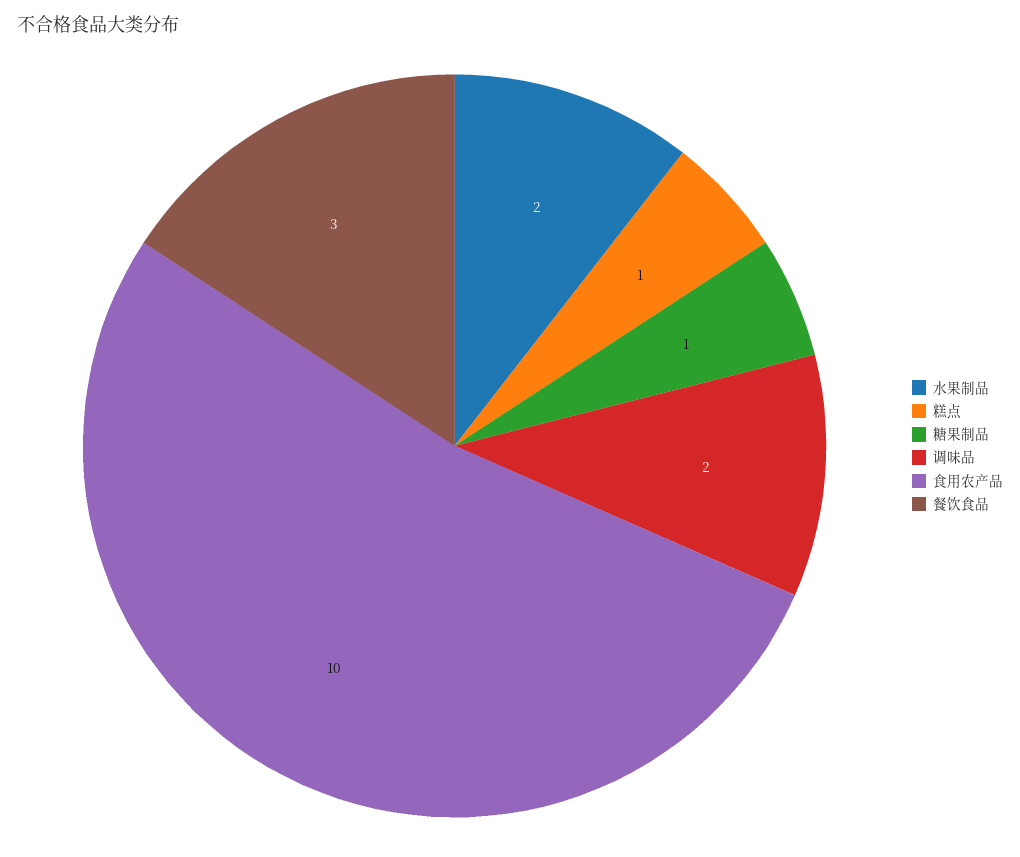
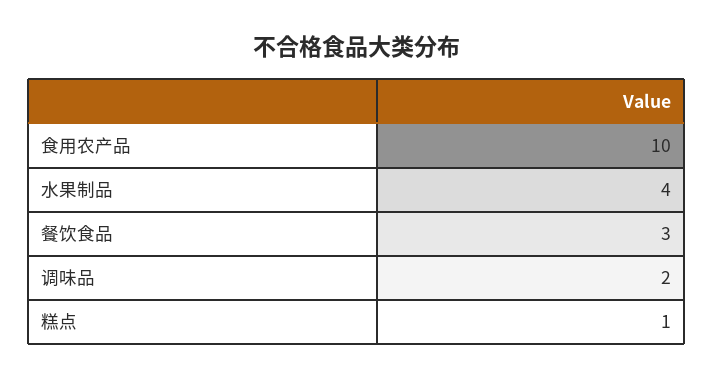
水果制品: 2 -> 4
糖果制品: 1 -> none

